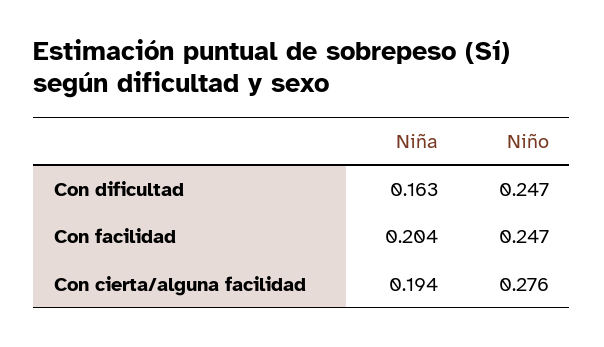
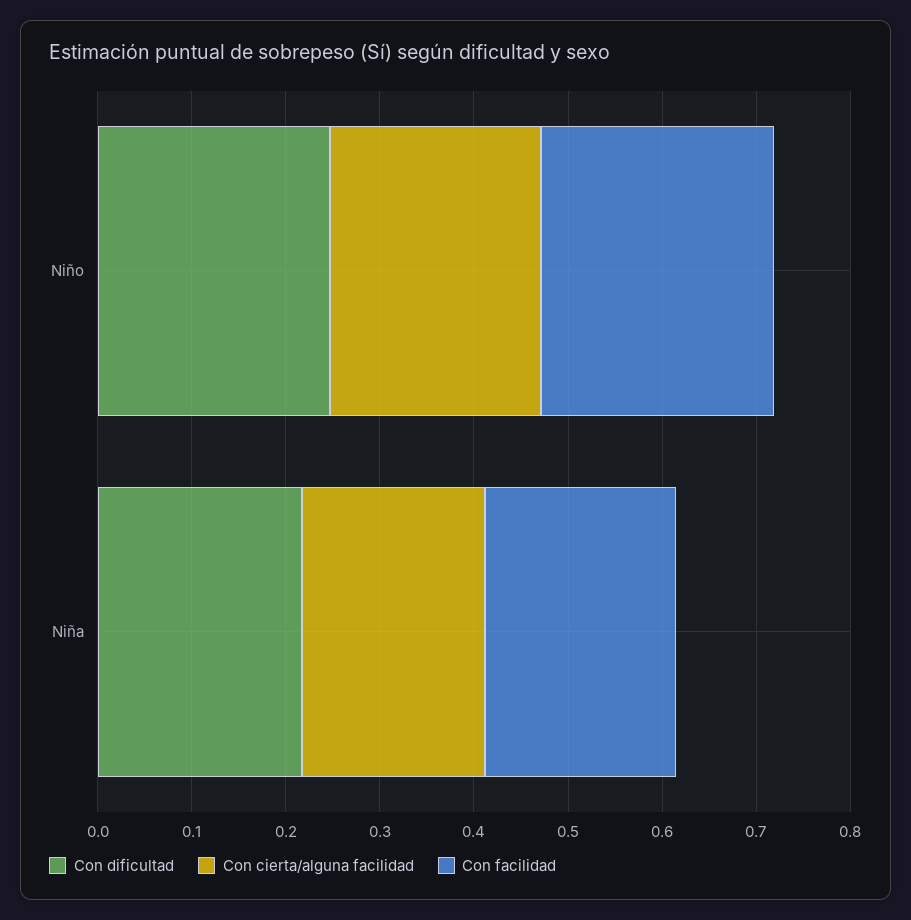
Con dificultad, Niña: 0.163 -> 0.22
Con cierta/alguna facilidad, Niño: 0.276 -> 0.22

